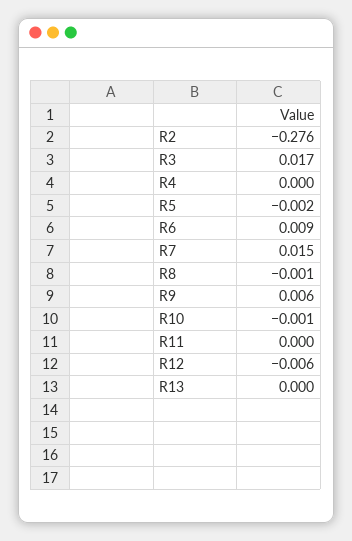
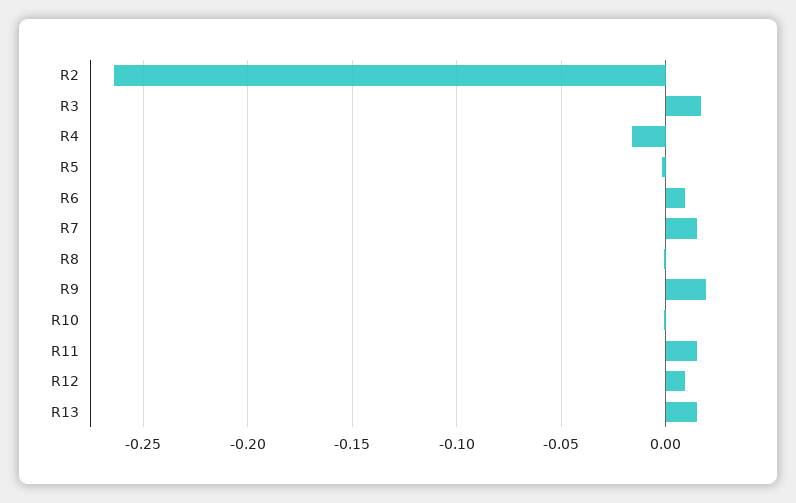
R2: -0.276 -> -0.265
R4: 0 -> -0.015
R9: 0.006 -> 0.02
R11: 0 -> 0.015
R12: -0.006 -> 0.01
R13: 0 -> 0.015

